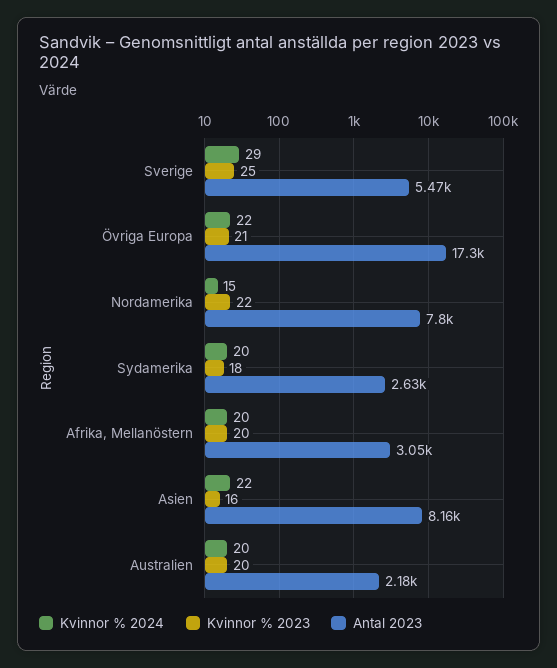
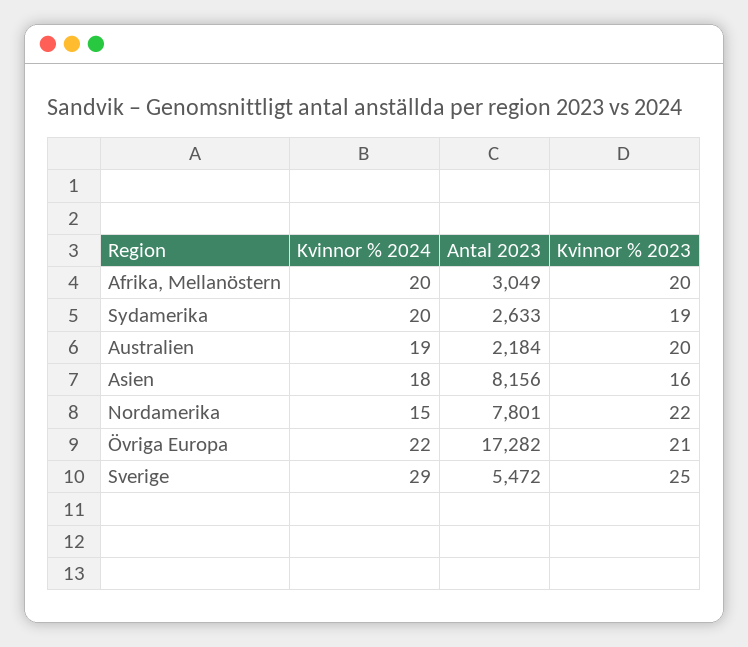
Kvinnor % 2023, Sydamerika: 18 -> 19
Kvinnor % 2024, Asien: 22 -> 18
Kvinnor % 2024, Australien: 20 -> 19

